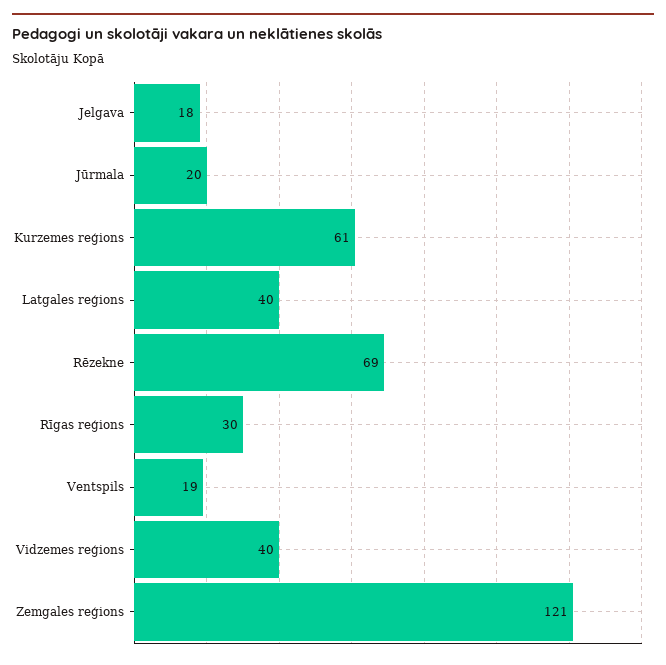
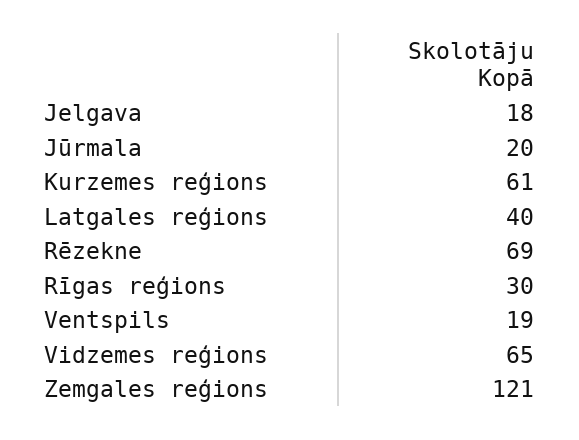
Vidzemes reģions: 40 -> 65

